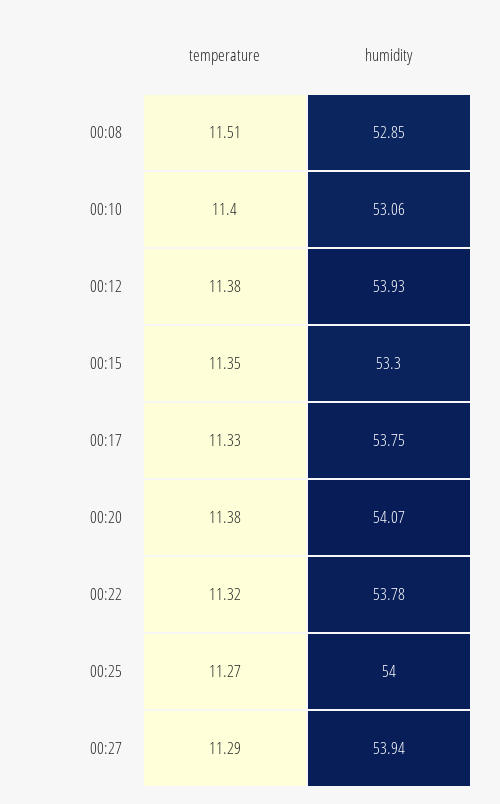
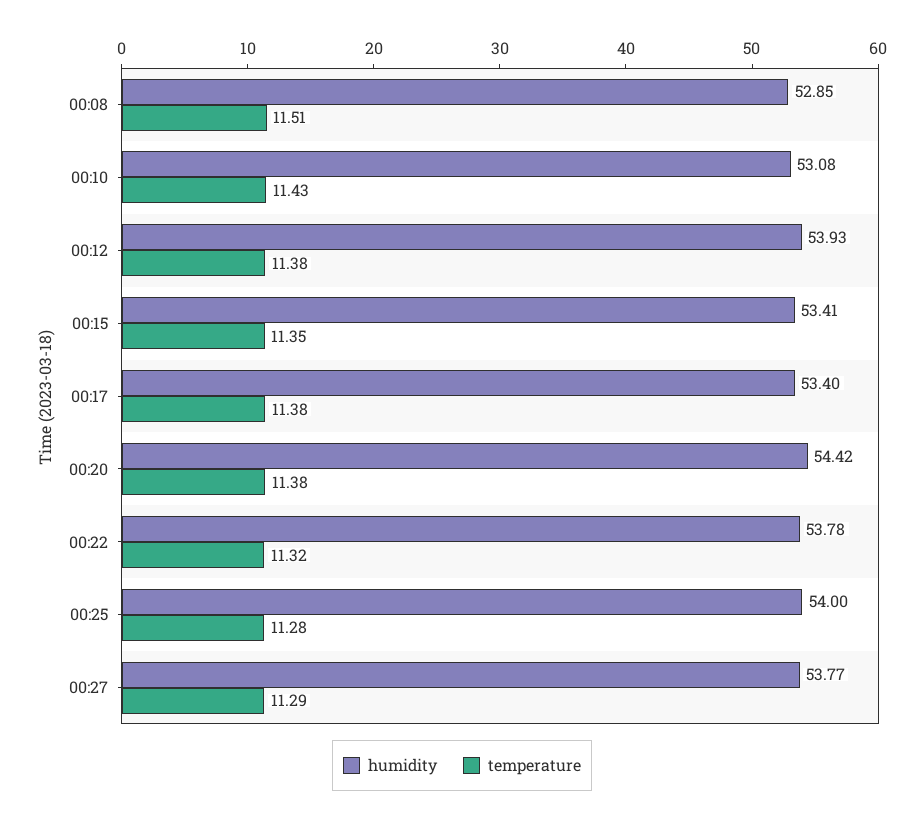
temperature, 00:10: 11.4 -> 11.43
humidity, 00:10: 53.06 -> 53.08
humidity, 00:15: 53.3 -> 53.41
temperature, 00:17: 11.33 -> 11.38
humidity, 00:17: 53.75 -> 53.4
humidity, 00:20: 54.07 -> 54.42
temperature, 00:25: 11.27 -> 11.28
humidity, 00:27: 53.94 -> 53.77

